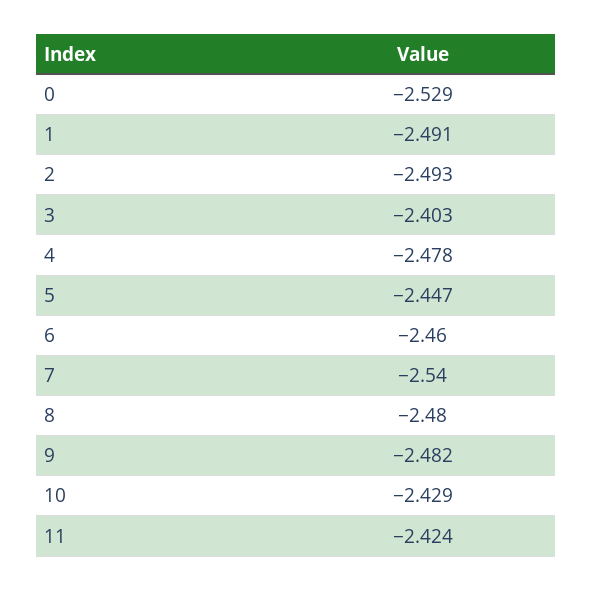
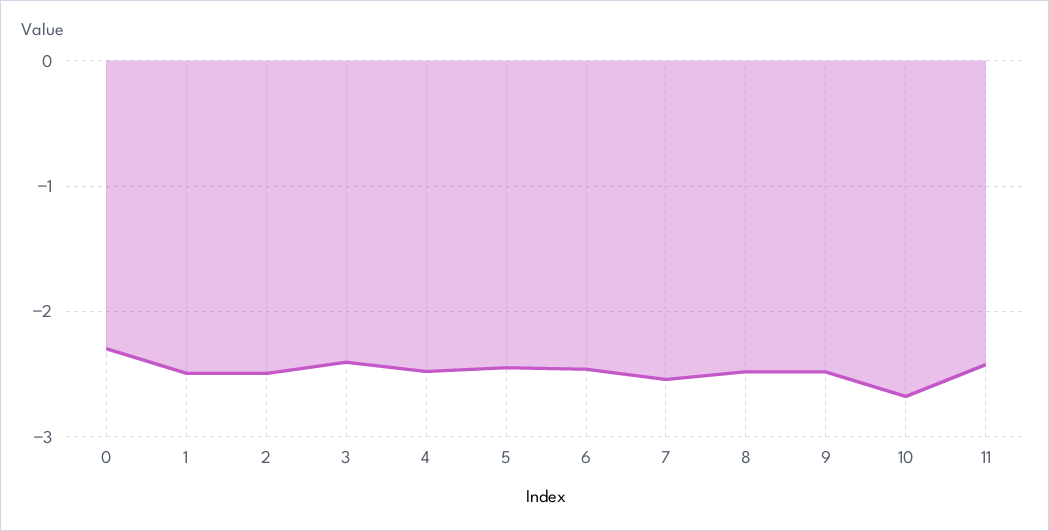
0: -2.529 -> -2.3
10: -2.429 -> -2.7

